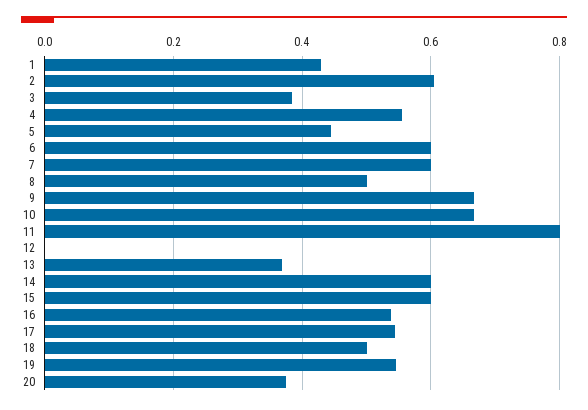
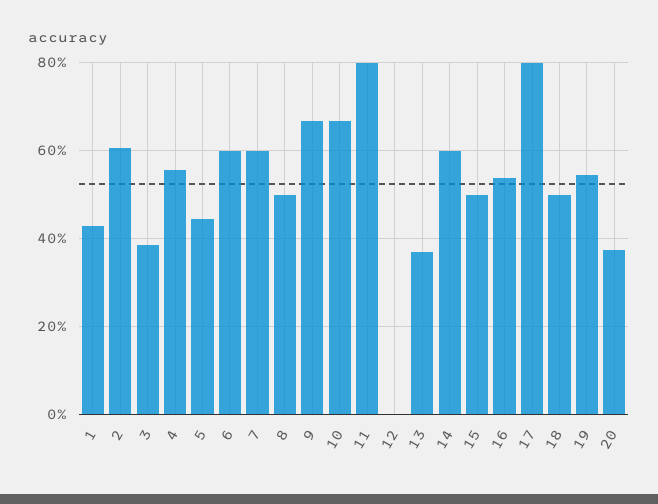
15: 0.6 -> 0.5
17: 0.54 -> 0.8

